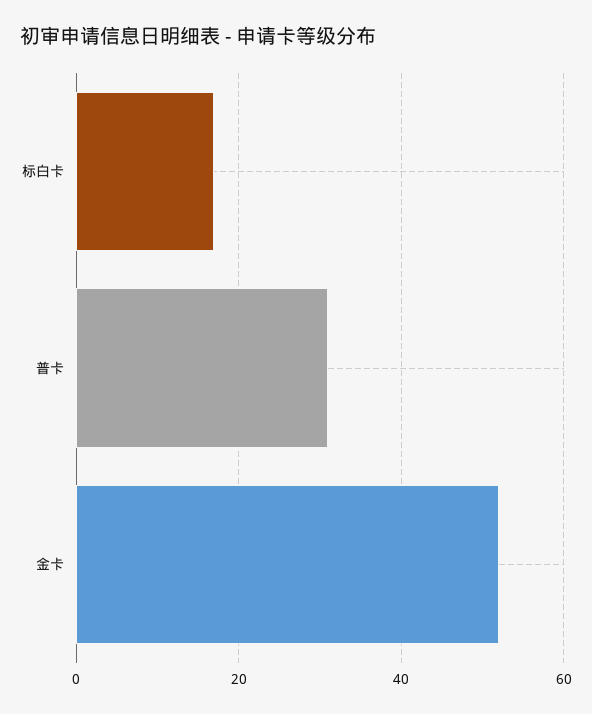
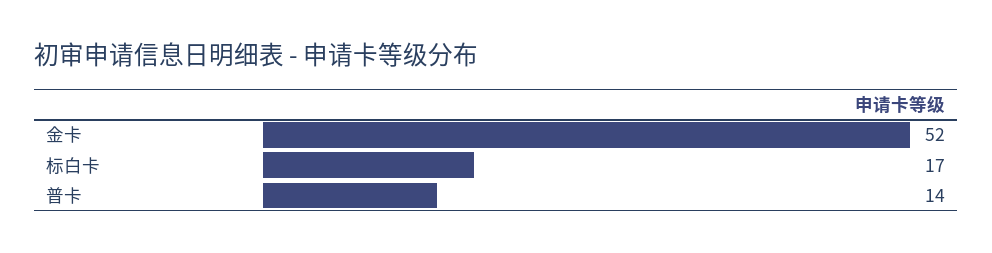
普卡: 30 -> 14

